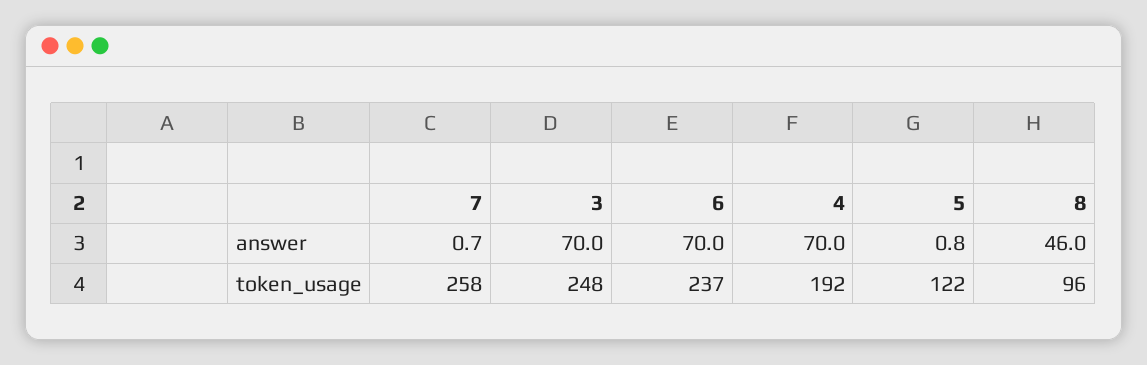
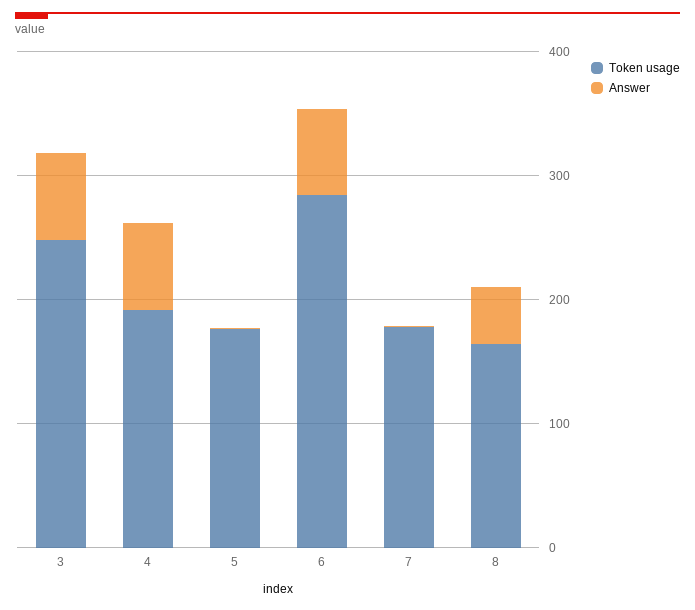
token_usage, 7: 258 -> 180
token_usage, 6: 237 -> 280
token_usage, 5: 122 -> 180
token_usage, 8: 96 -> 160

